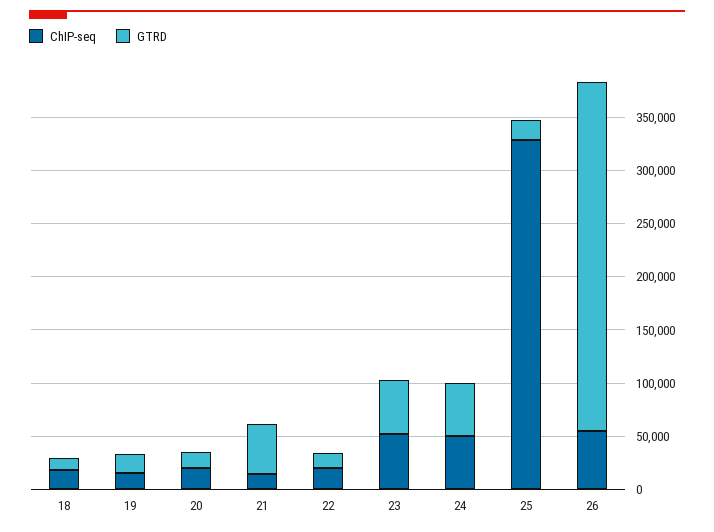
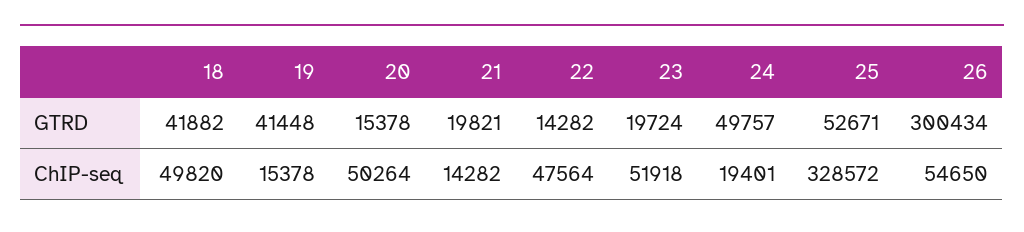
ChIP-seq, 18: 20000 -> 49820
GTRD, 18: 10000 -> 41882
GTRD, 19: 20000 -> 41448
ChIP-seq, 20: 20000 -> 50264
GTRD, 21: 50000 -> 19821
ChIP-seq, 22: 20000 -> 47564
GTRD, 23: 50000 -> 19724
ChIP-seq, 24: 50000 -> 19401
GTRD, 25: 20000 -> 52671
GTRD, 26: 330000 -> 300434

